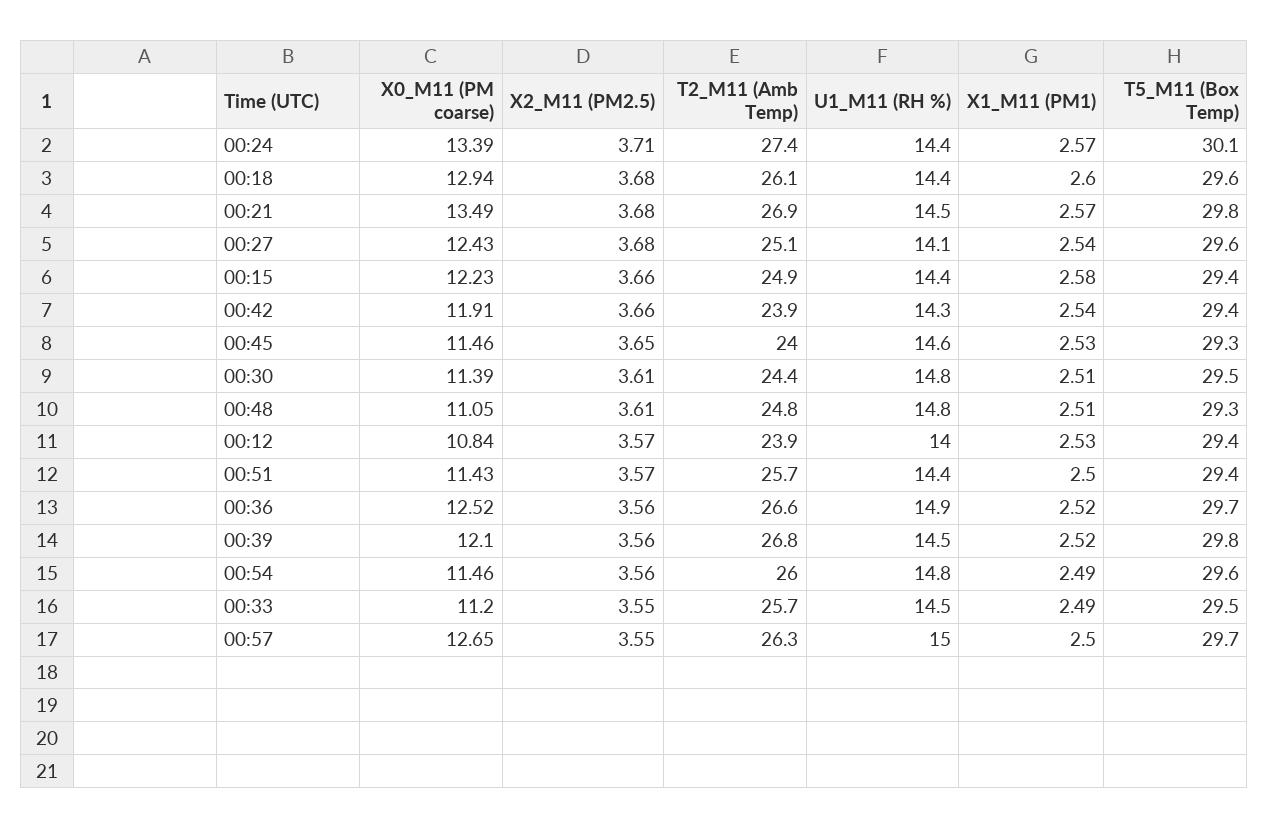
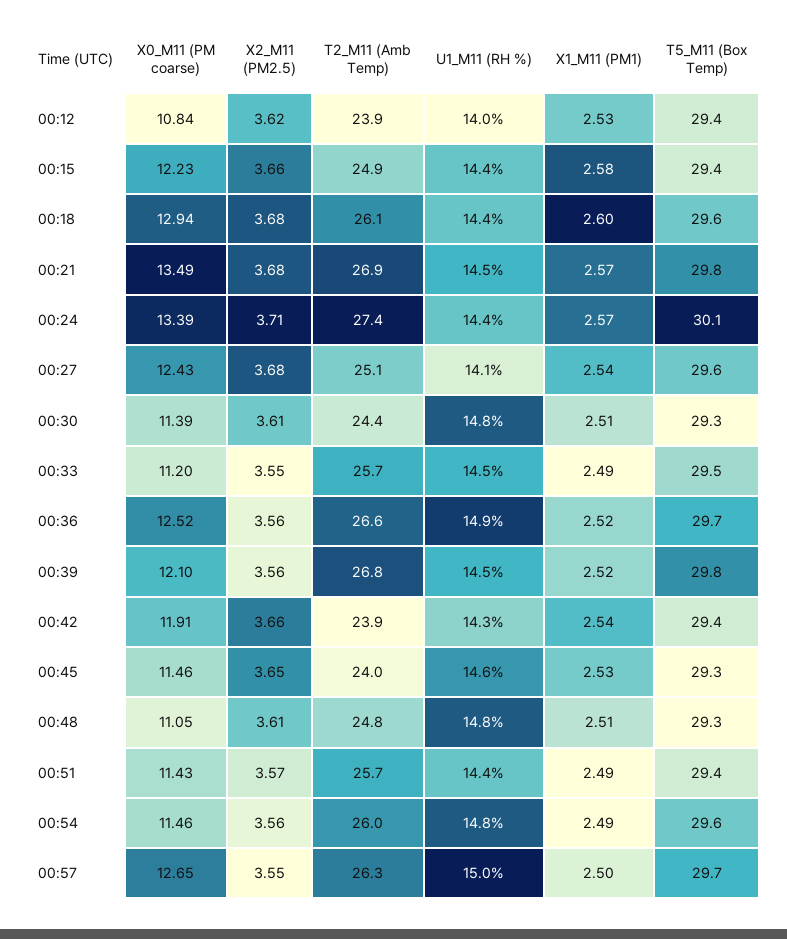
T5_M11 (Box Temp), 00:30: 29.5 -> 29.3
X2_M11 (PM2.5), 00:12: 3.57 -> 3.62
X1_M11 (PM1), 00:51: 2.5 -> 2.49

